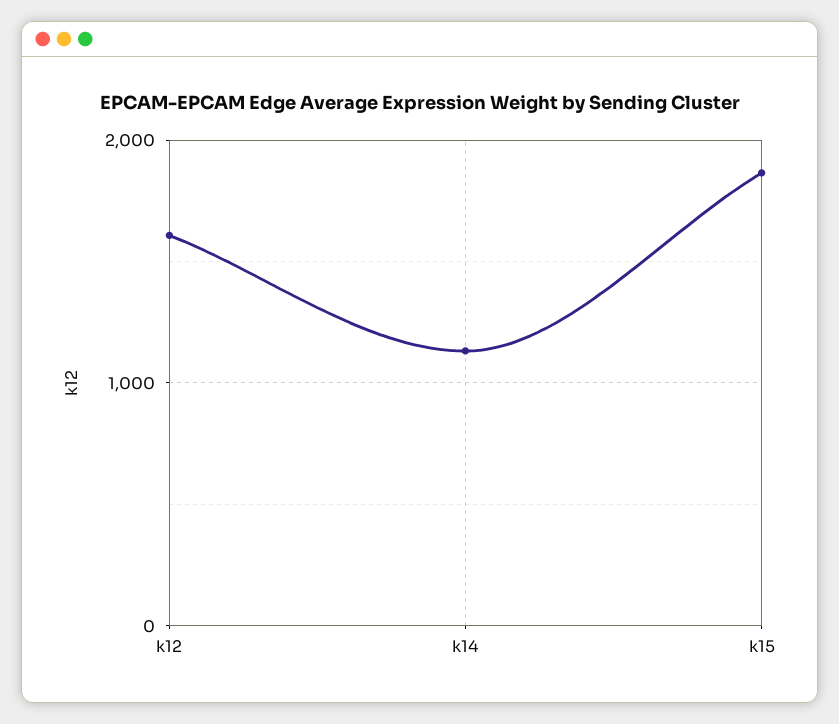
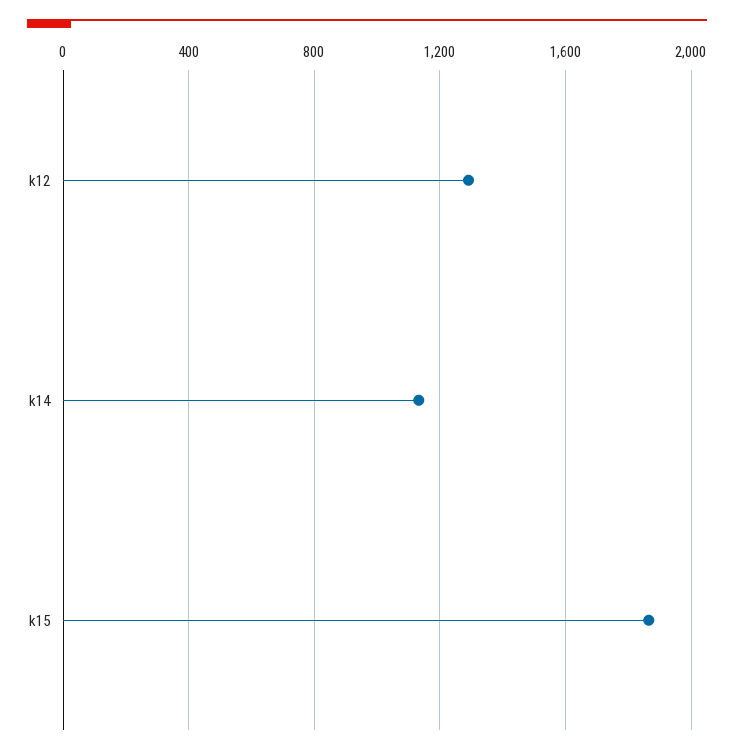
k12: 1600 -> 1300

